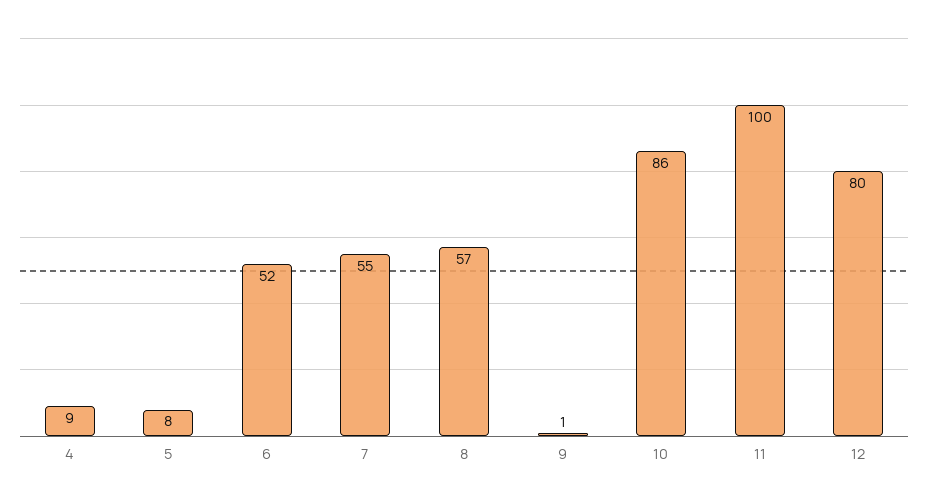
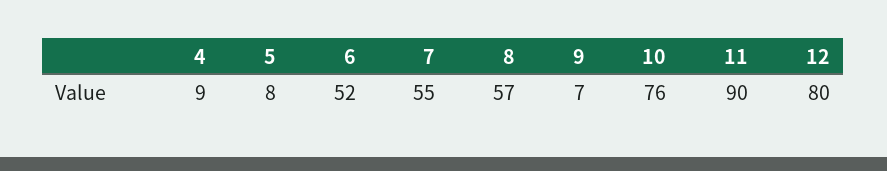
9: 1 -> 7
10: 86 -> 76
11: 100 -> 90

